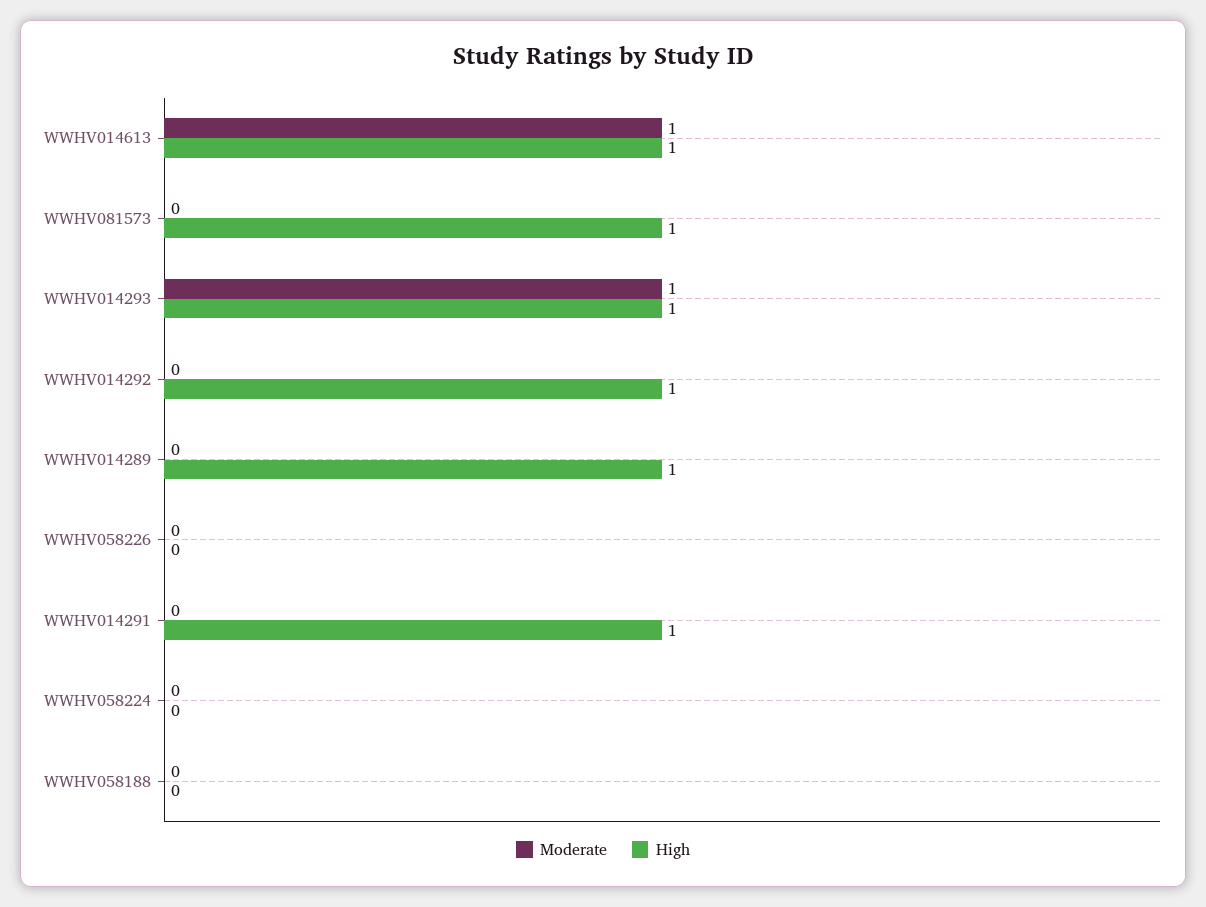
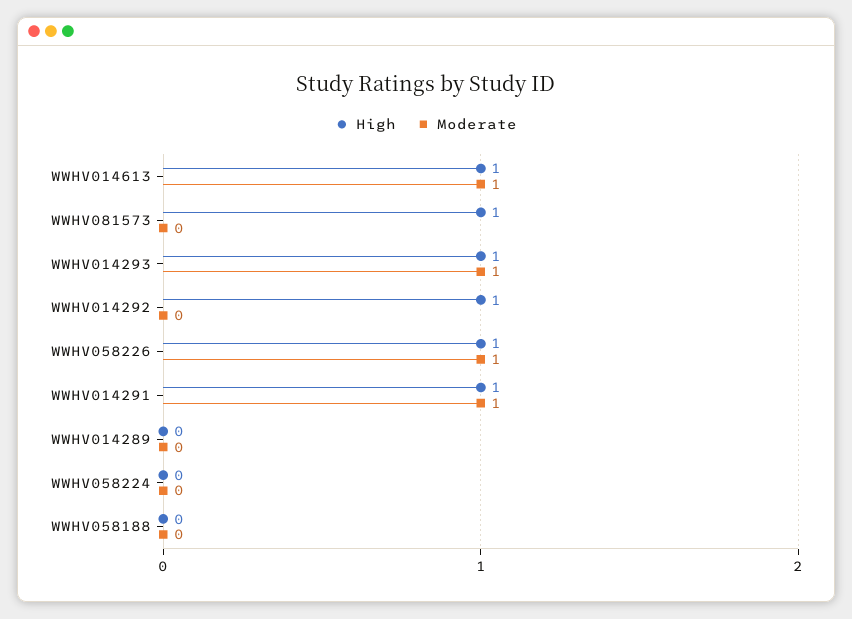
High, WWHV014289: 1 -> 0
Moderate, WWHV058226: 0 -> 1
High, WWHV058226: 0 -> 1
Moderate, WWHV014291: 0 -> 1

